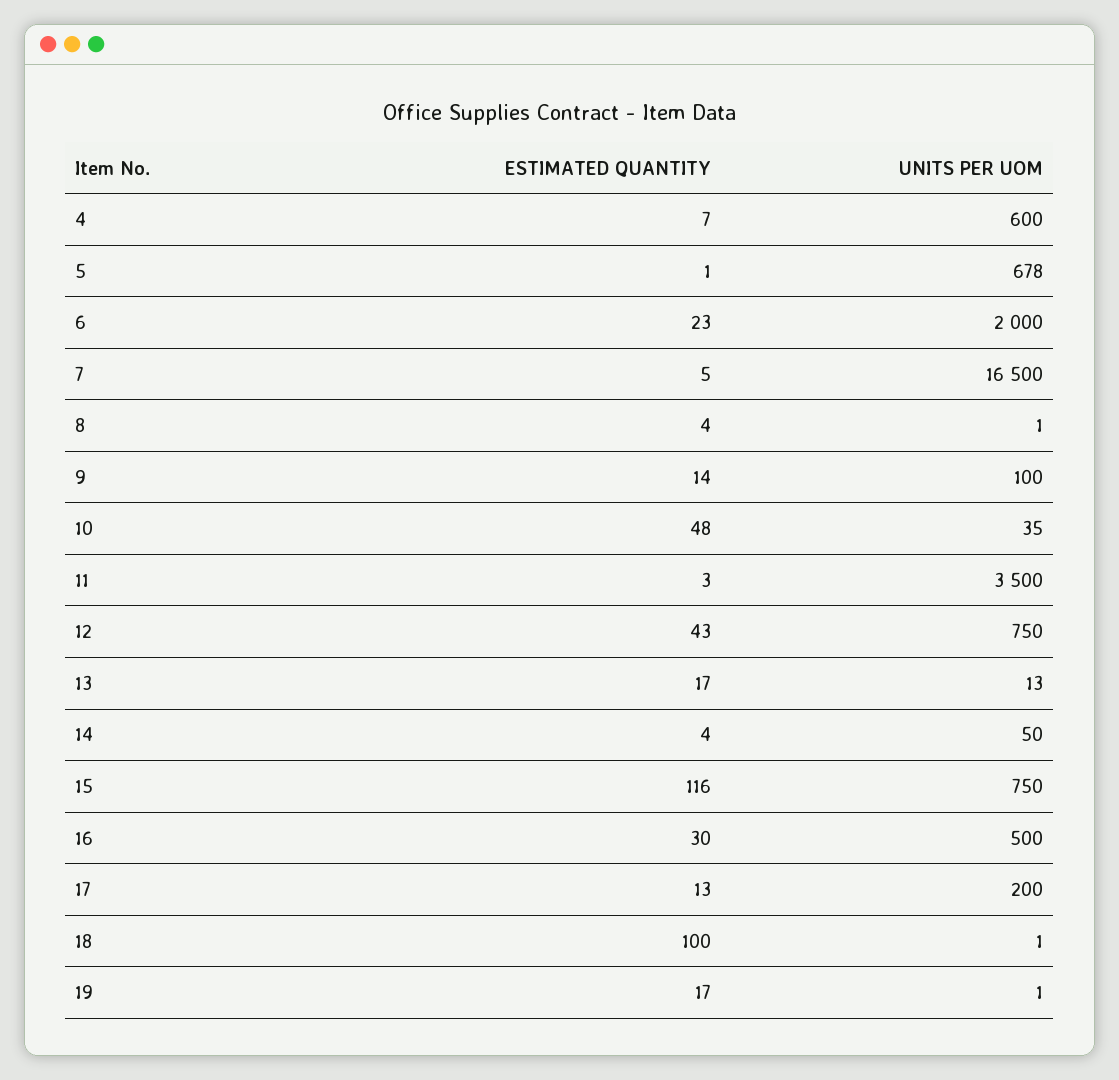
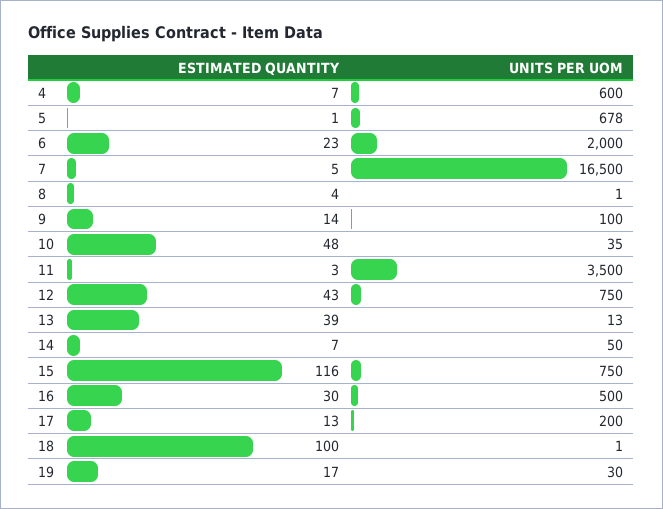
ESTIMATED QUANTITY, 13: 17 -> 39
ESTIMATED QUANTITY, 14: 4 -> 7
UNITS PER UOM, 19: 1 -> 30

